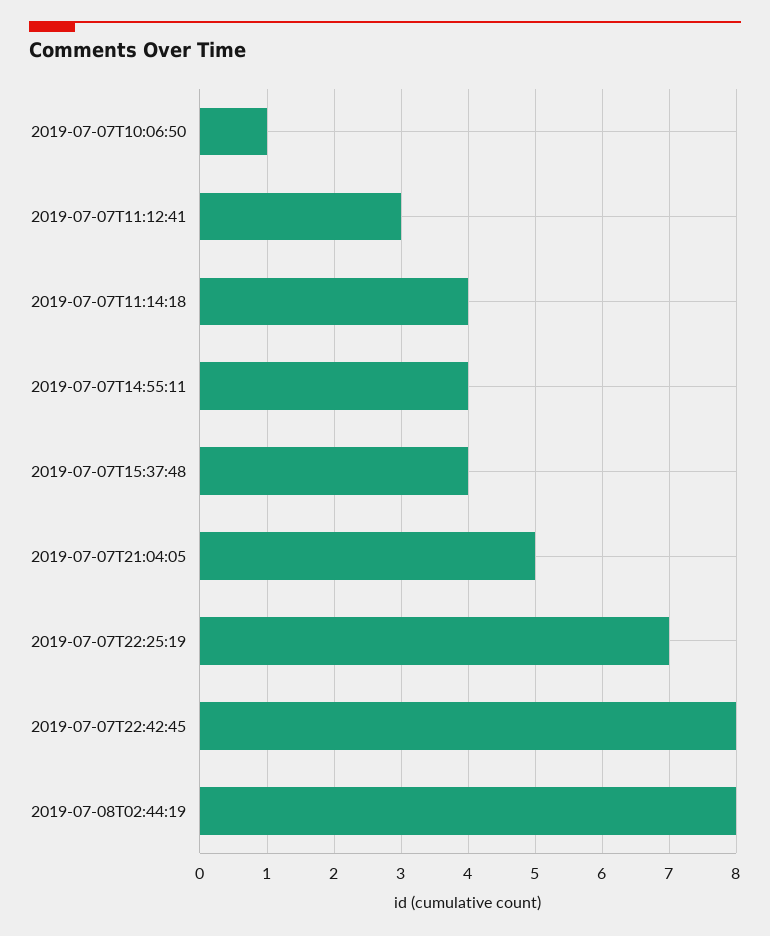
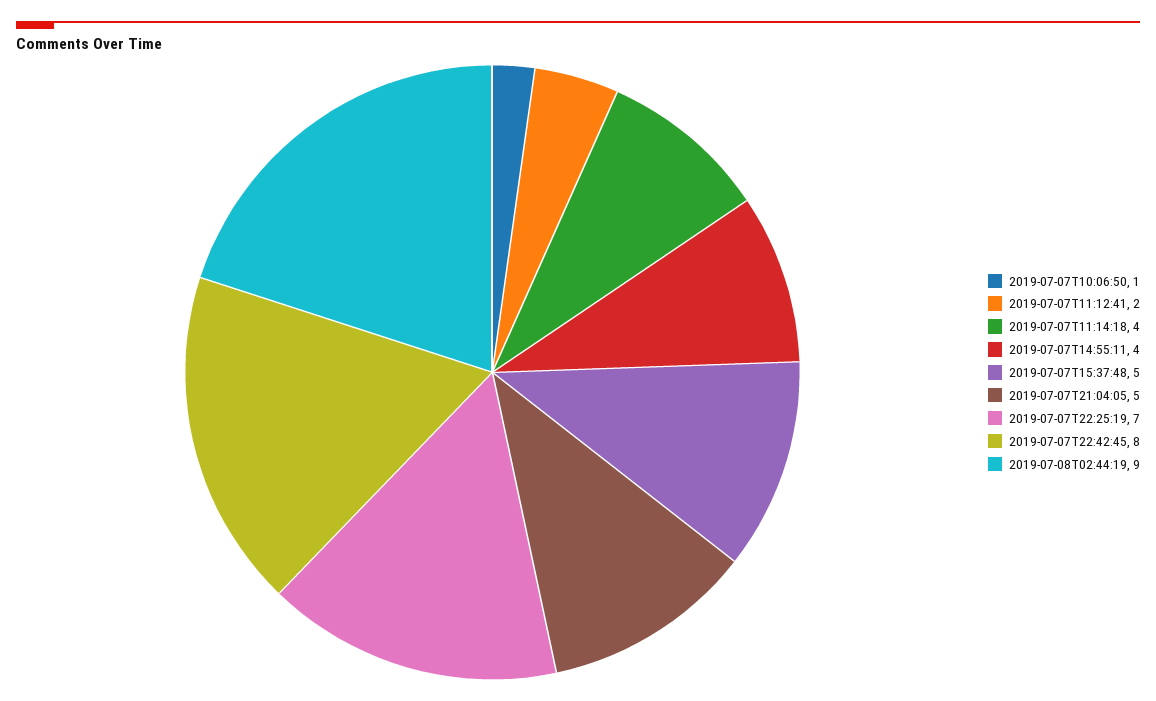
2019-07-07T11:12:41: 3 -> 2
2019-07-07T15:37:48: 4 -> 5
2019-07-08T02:44:19: 8 -> 9

